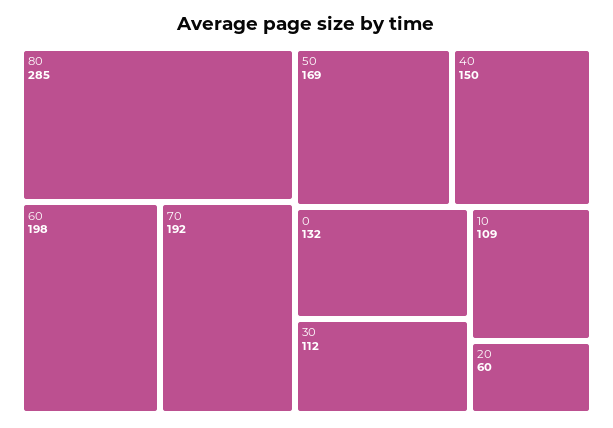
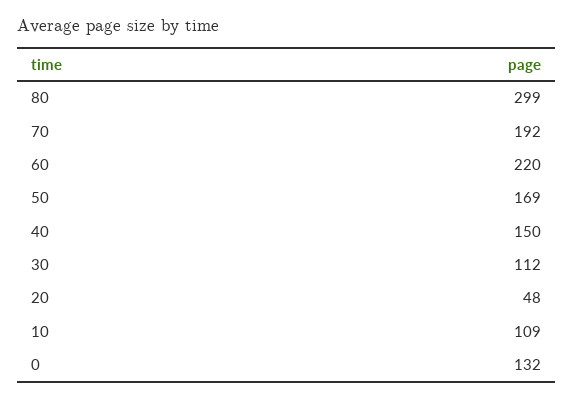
80: 285 -> 299
60: 198 -> 220
20: 60 -> 48

